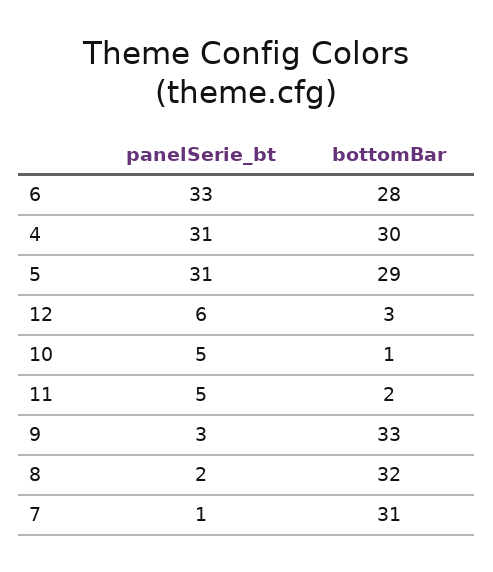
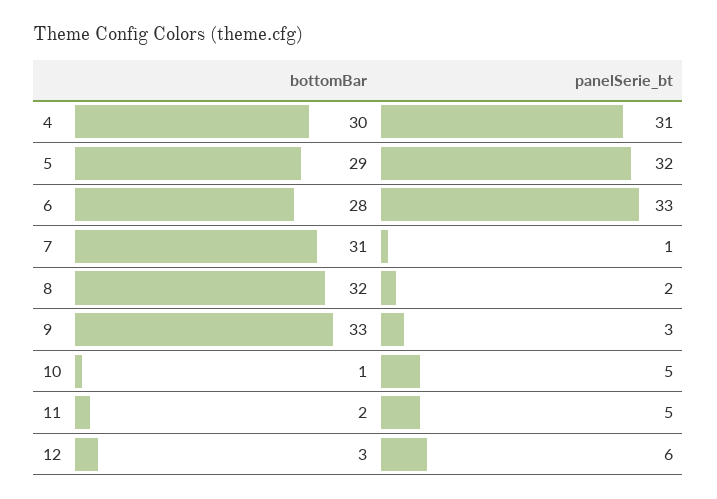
panelSerie_bt, 5: 31 -> 32

